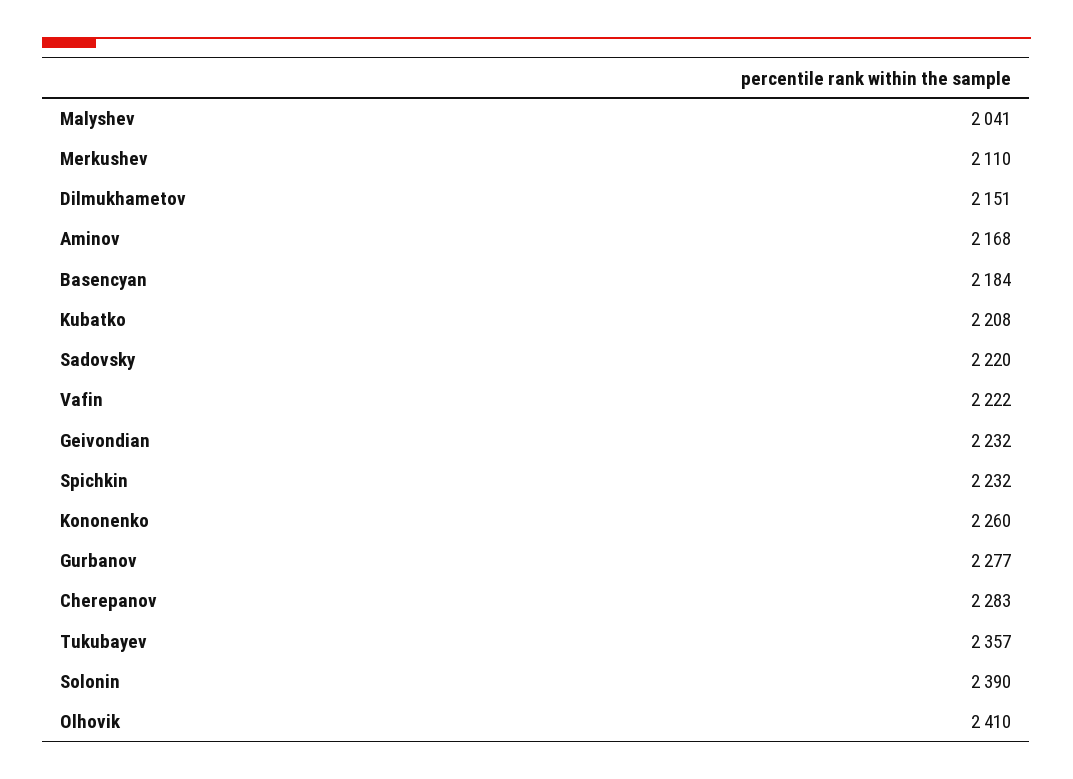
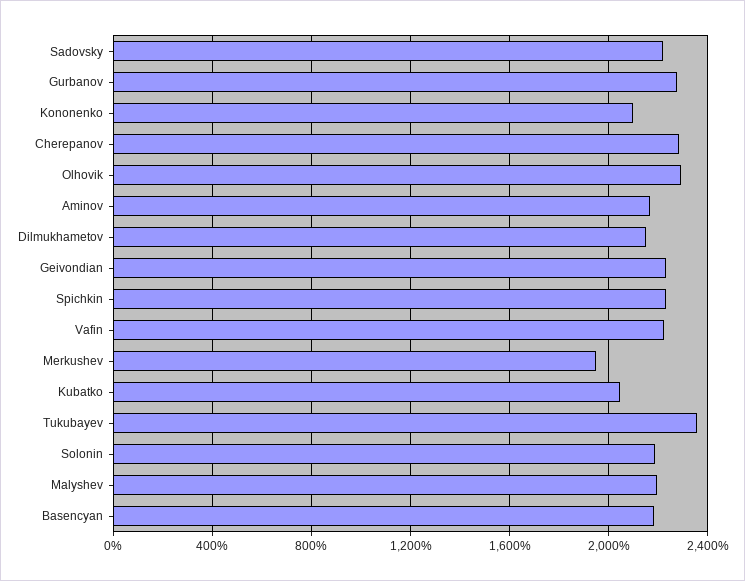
Malyshev: 2041 -> 2200
Merkushev: 2110 -> 1950
Kubatko: 2208 -> 2050
Kononenko: 2260 -> 2100
Solonin: 2390 -> 2200
Olhovik: 2410 -> 2300

